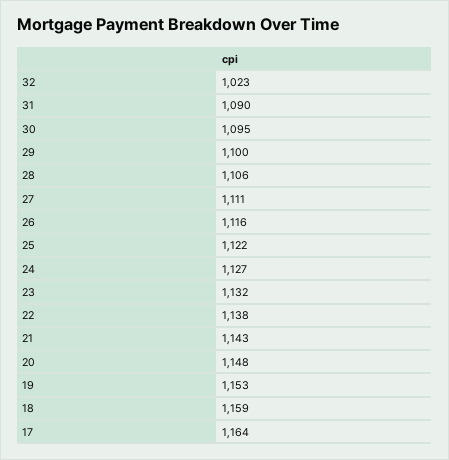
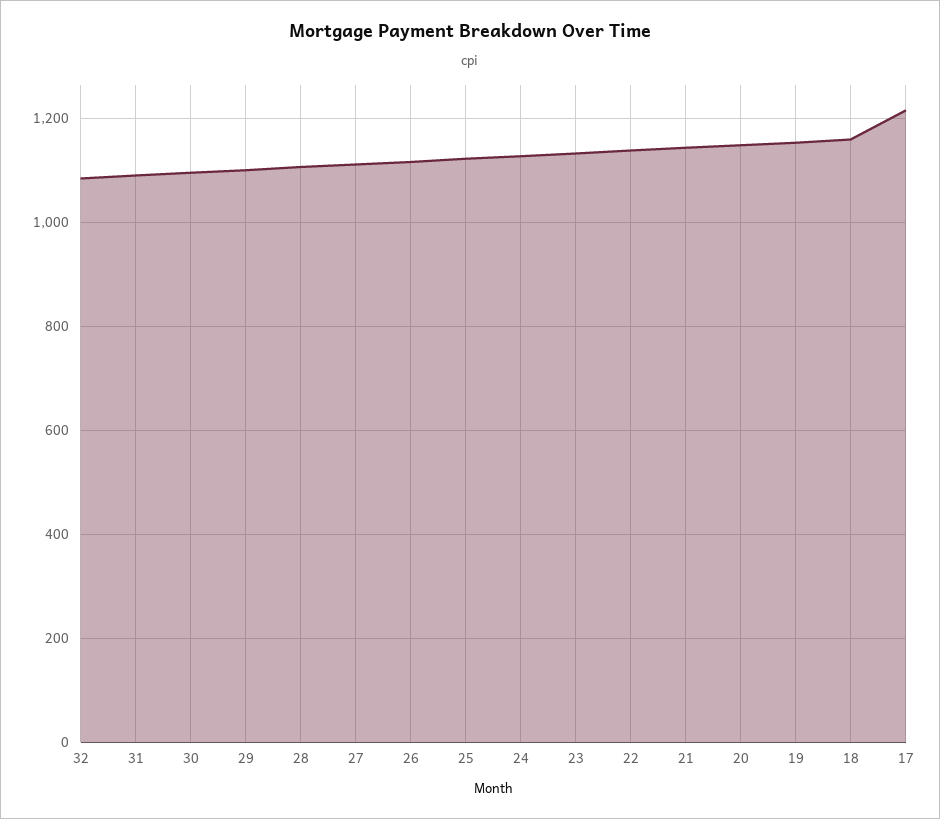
32: 1023 -> 1080
17: 1164 -> 1220

